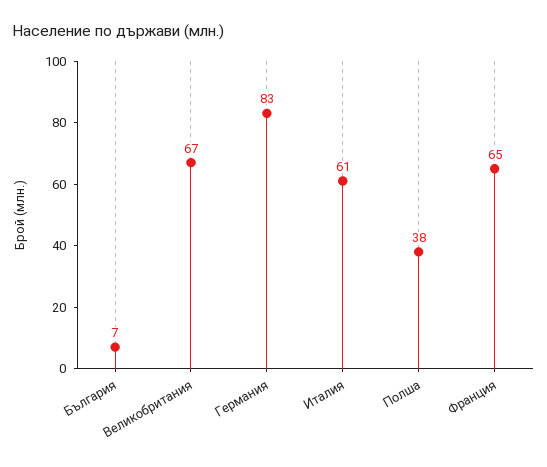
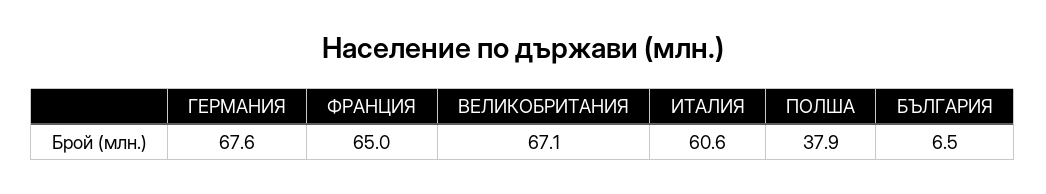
Германия: 83 -> 67.6

